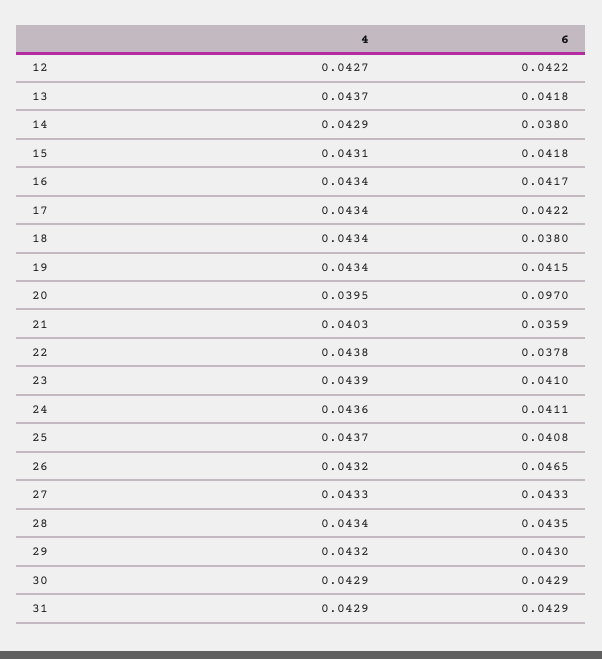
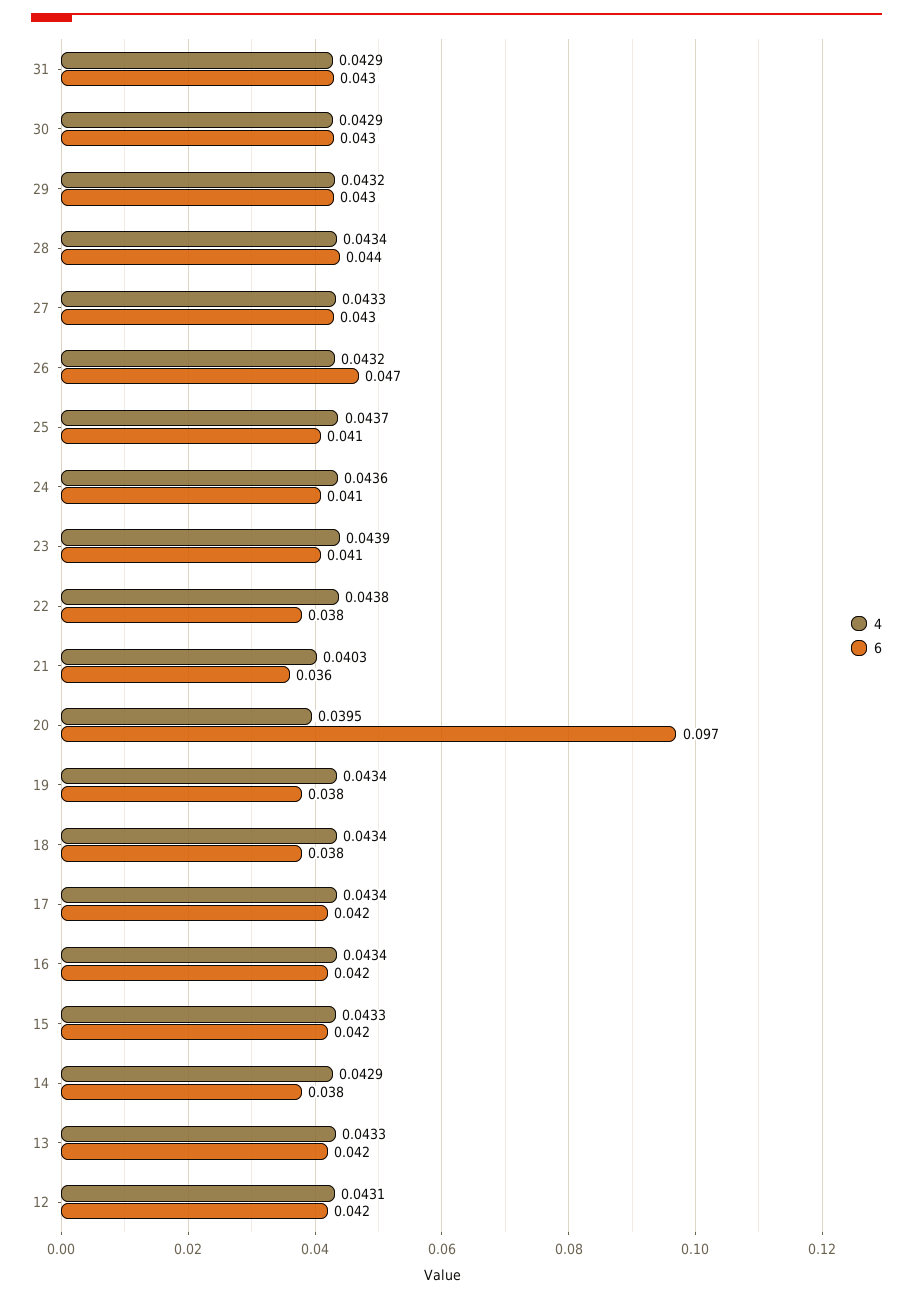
4, 12: 0.0427 -> 0.0431
4, 13: 0.0437 -> 0.0433
4, 15: 0.0431 -> 0.0433
6, 19: 0.0415 -> 0.038

